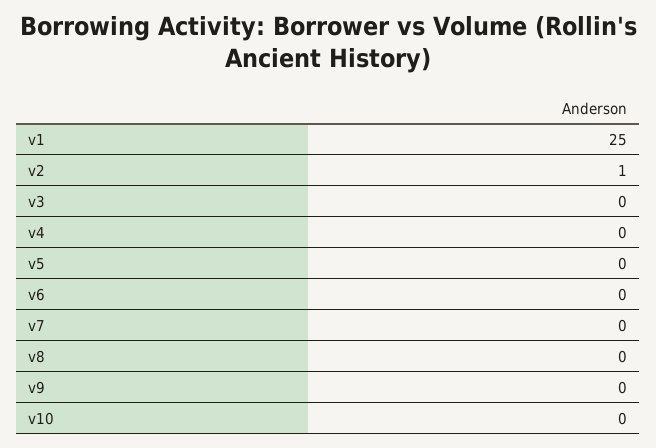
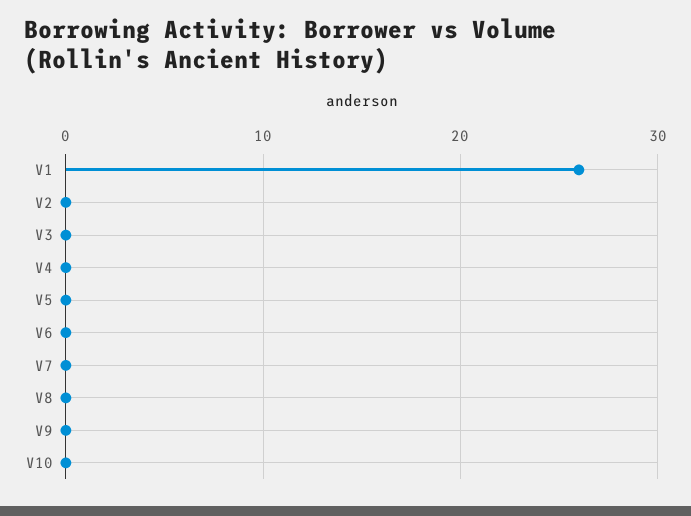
v1: 25 -> 26
v2: 1 -> 0

